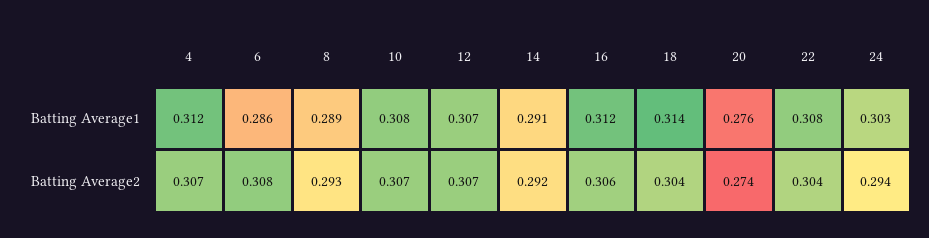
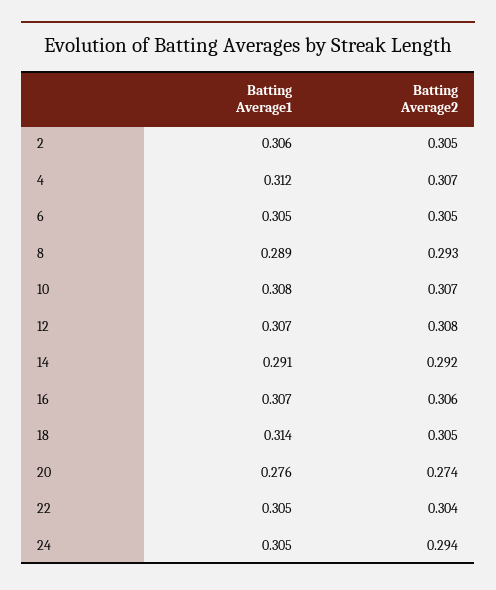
6, Batting Average1: 0.286 -> 0.305
16, Batting Average1: 0.312 -> 0.307
22, Batting Average1: 0.308 -> 0.305
24, Batting Average1: 0.303 -> 0.305
6, Batting Average2: 0.308 -> 0.305
12, Batting Average2: 0.307 -> 0.308
18, Batting Average2: 0.304 -> 0.305
2, Batting Average1: none -> 0.306
2, Batting Average2: none -> 0.305

